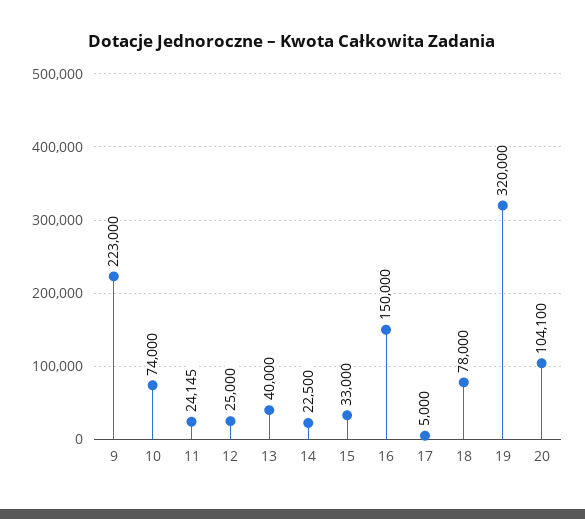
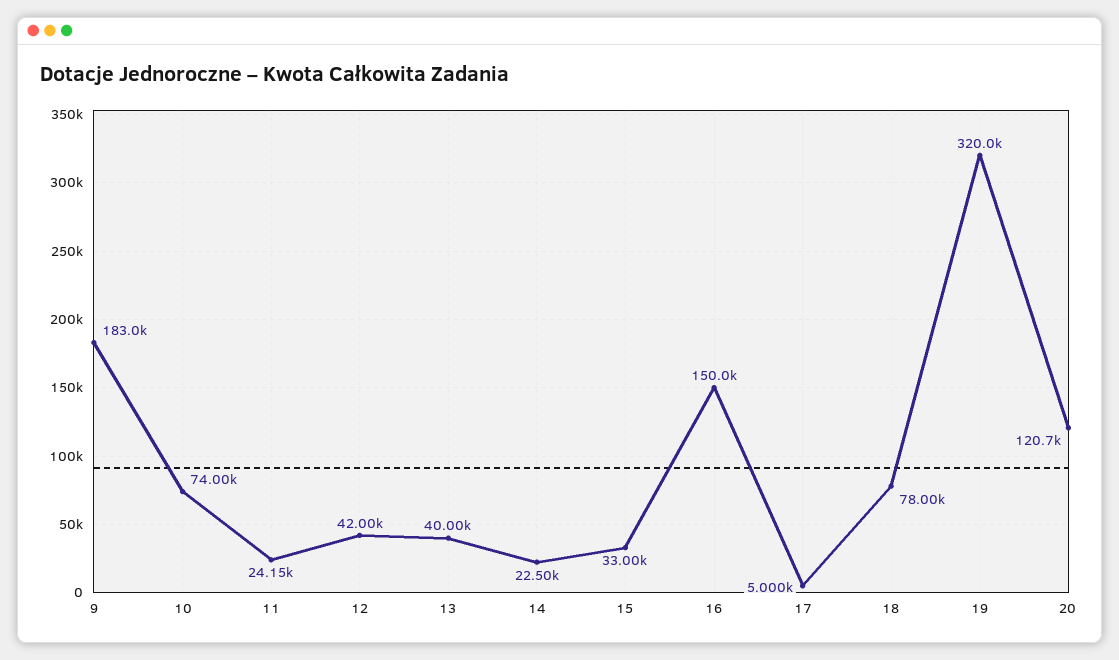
9: 223000 -> 183000
12: 25000 -> 42000
20: 104100 -> 120700

